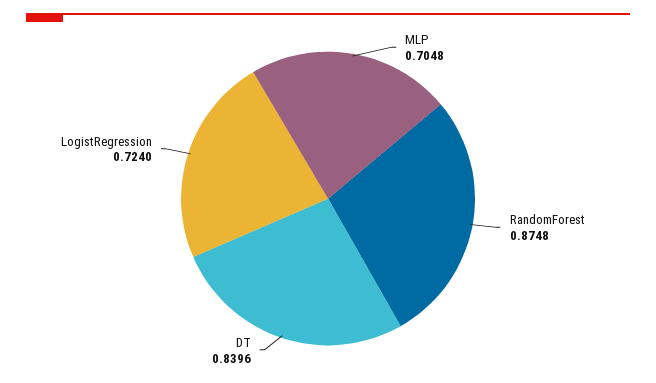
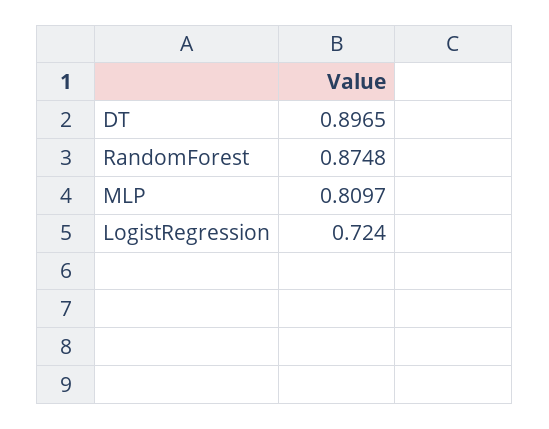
MLP: 0.7048 -> 0.8097
DT: 0.8396 -> 0.8965

